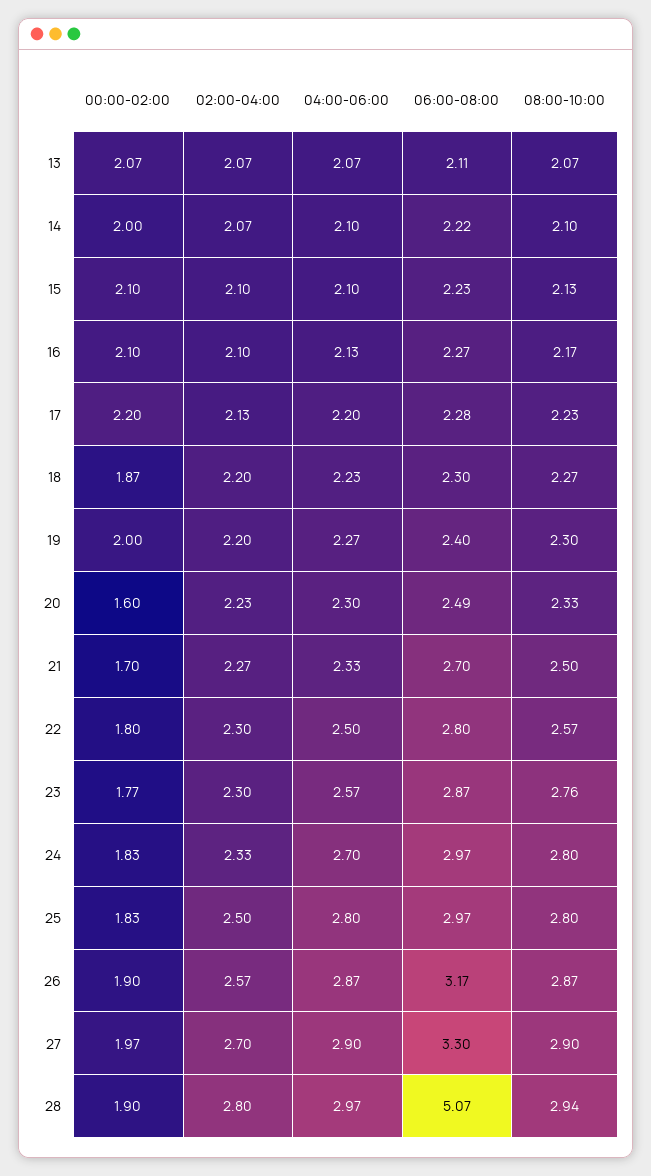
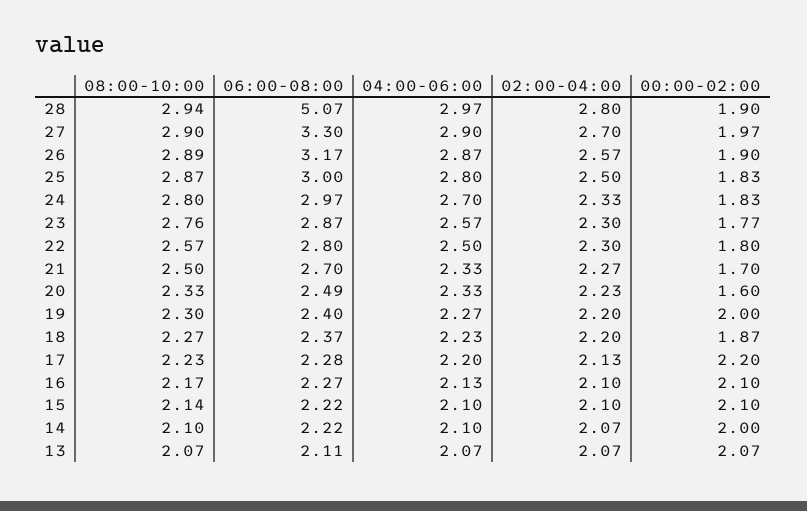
06:00-08:00, 15: 2.23 -> 2.22
08:00-10:00, 15: 2.13 -> 2.14
06:00-08:00, 18: 2.3 -> 2.37
04:00-06:00, 20: 2.3 -> 2.33
06:00-08:00, 25: 2.97 -> 3
08:00-10:00, 25: 2.8 -> 2.87
08:00-10:00, 26: 2.87 -> 2.89

